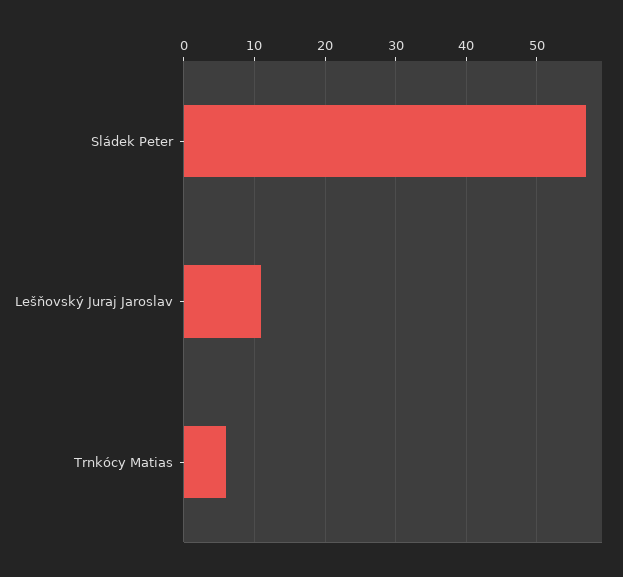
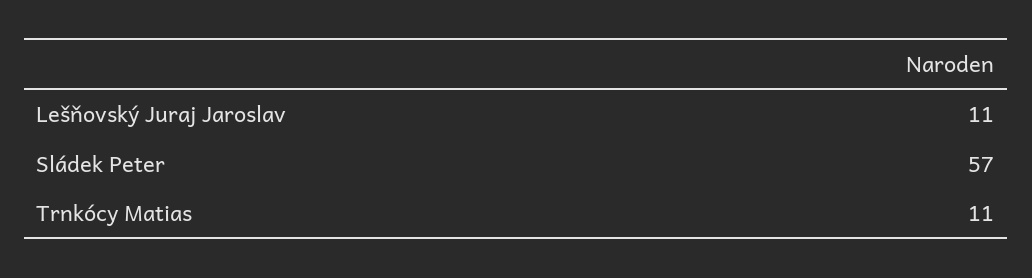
Trnkócy Matias: 6 -> 11

